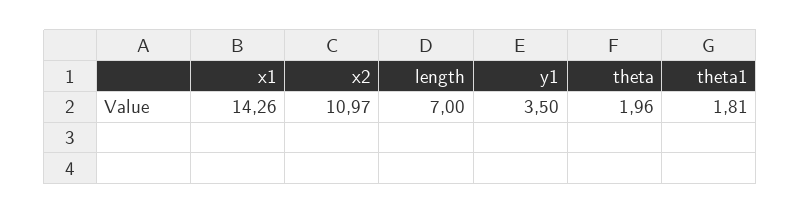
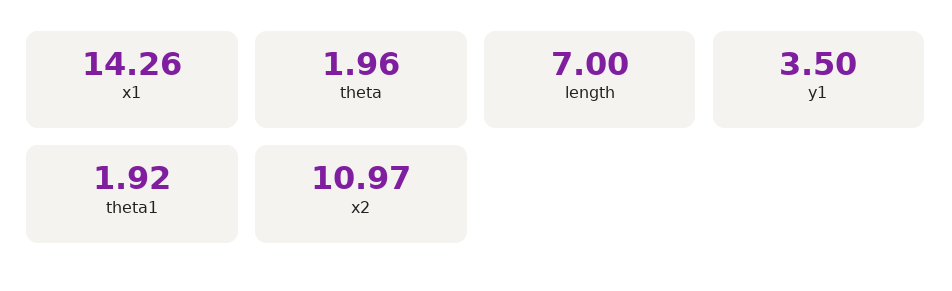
theta1: 1.81 -> 1.92

